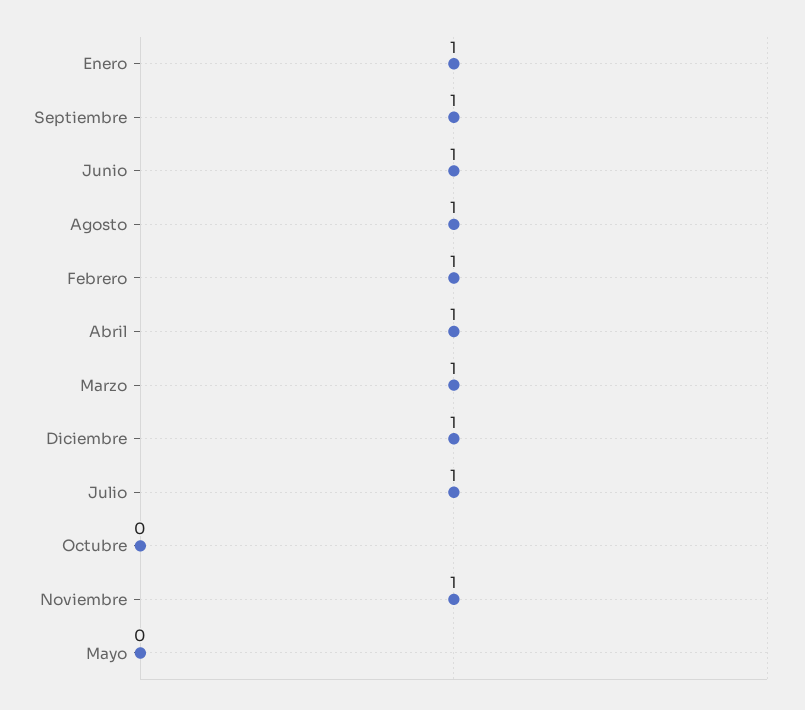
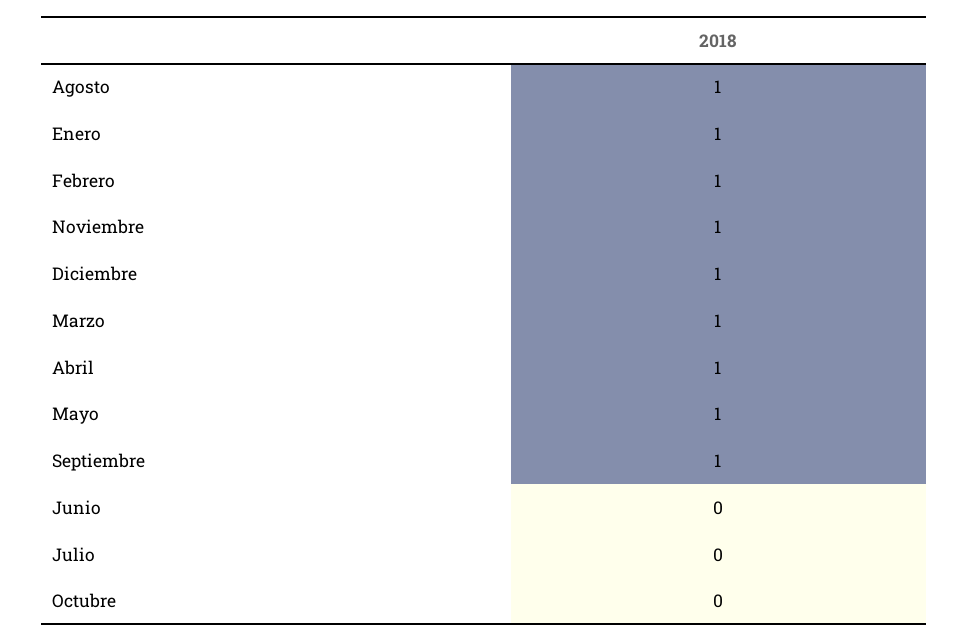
Junio: 1 -> 0
Julio: 1 -> 0
Mayo: 0 -> 1

